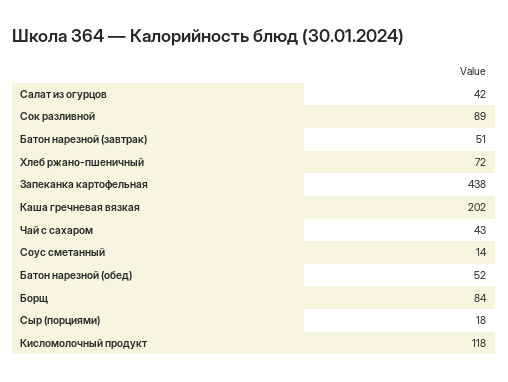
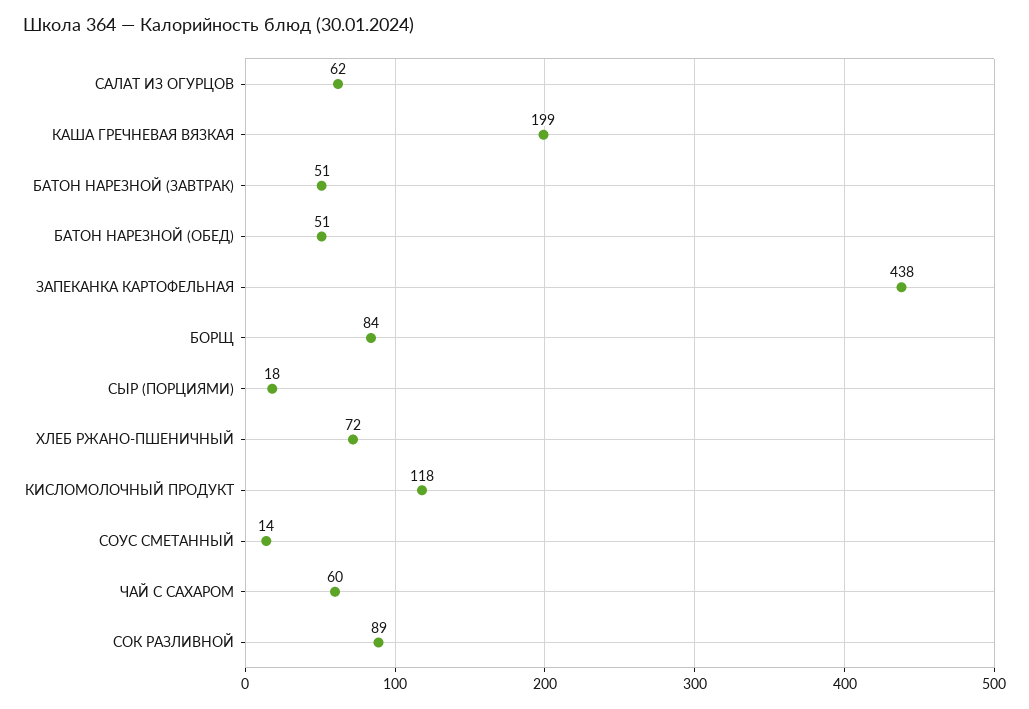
Салат из огурцов: 42 -> 62
Каша гречневая вязкая: 202 -> 199
Чай с сахаром: 43 -> 60
Батон нарезной (обед): 52 -> 51

